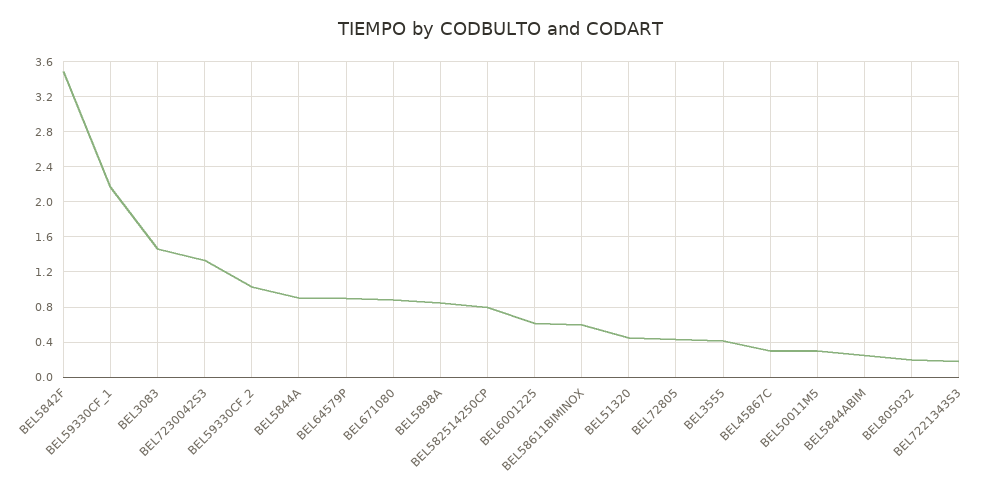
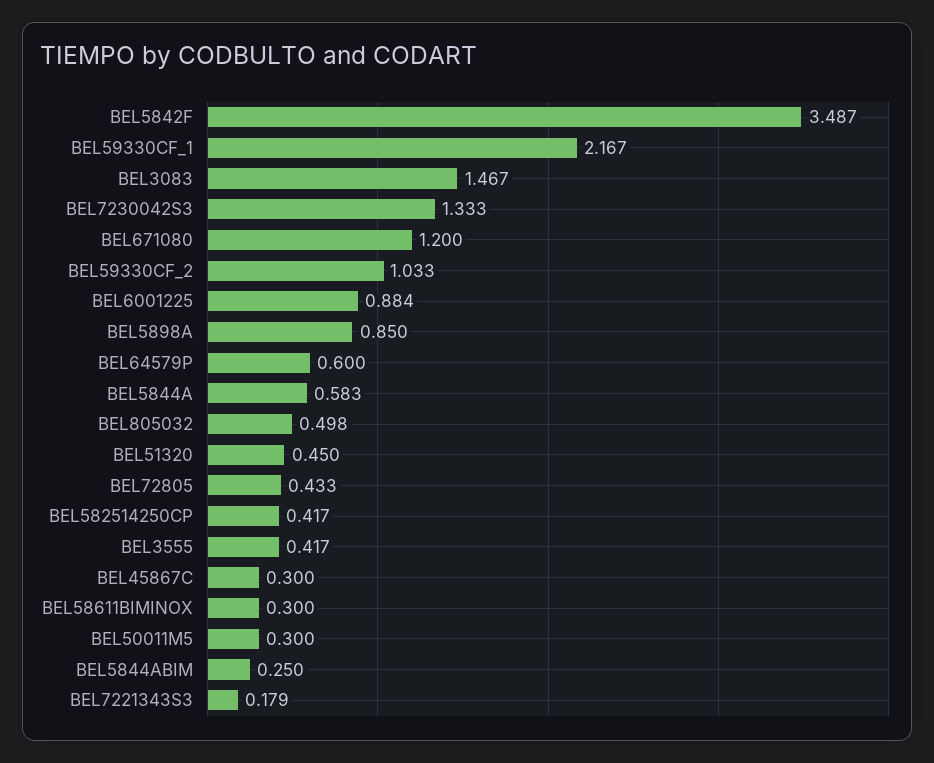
BEL5844A: 0.9 -> 0.583
BEL64579P: 0.9 -> 0.6
BEL671080: 0.9 -> 1.2
BEL582514250CP: 0.8 -> 0.417
BEL6001225: 0.6 -> 0.884
BEL58611BIMINOX: 0.6 -> 0.3
BEL805032: 0.2 -> 0.498

